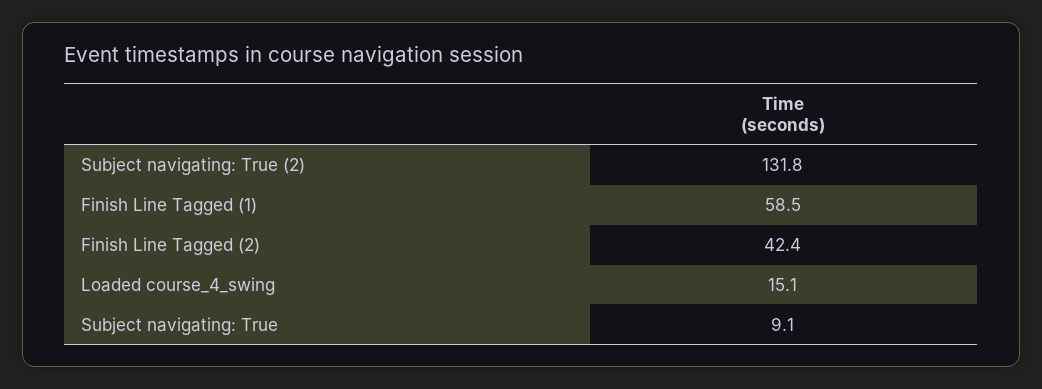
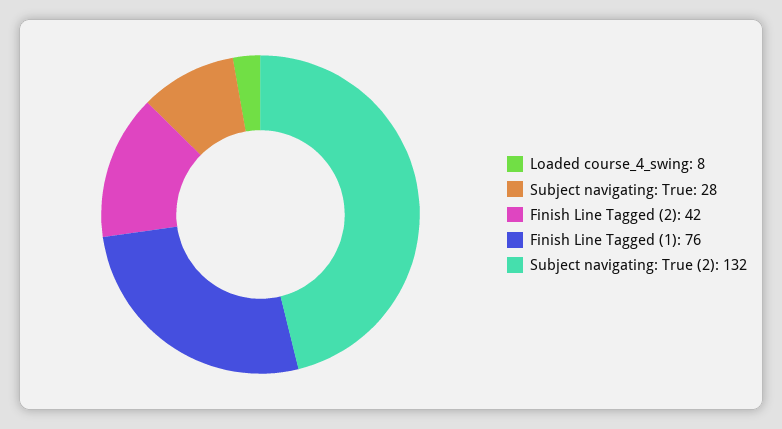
Finish Line Tagged (1): 58.5 -> 76
Loaded course_4_swing: 15.1 -> 8
Subject navigating: True: 9.1 -> 28

